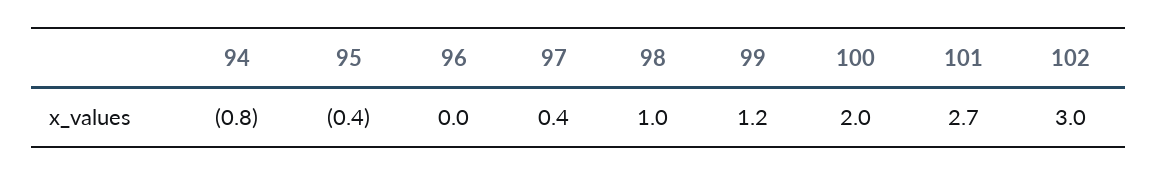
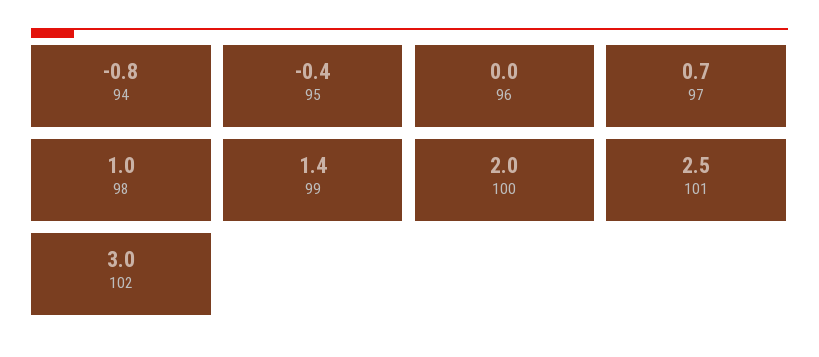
97: 0.4 -> 0.7
99: 1.2 -> 1.4
101: 2.7 -> 2.5

